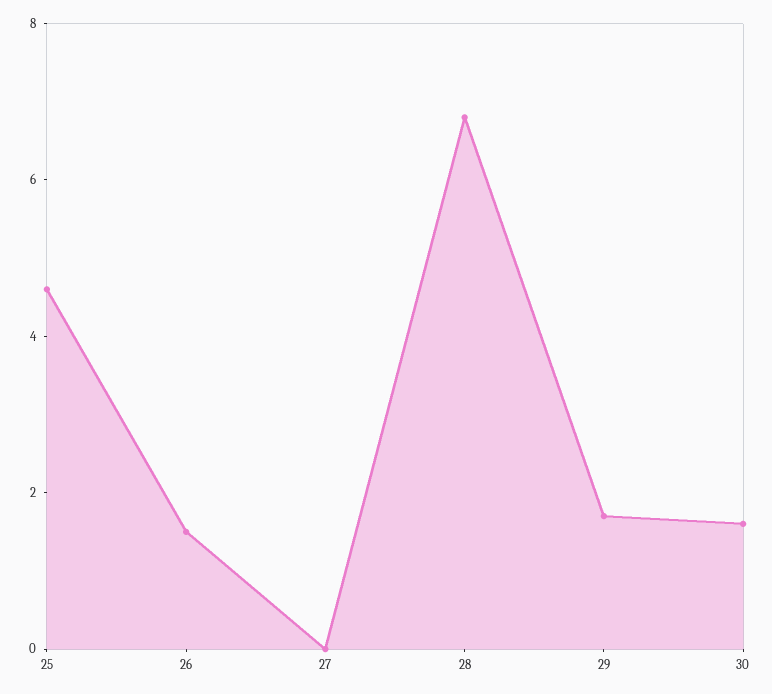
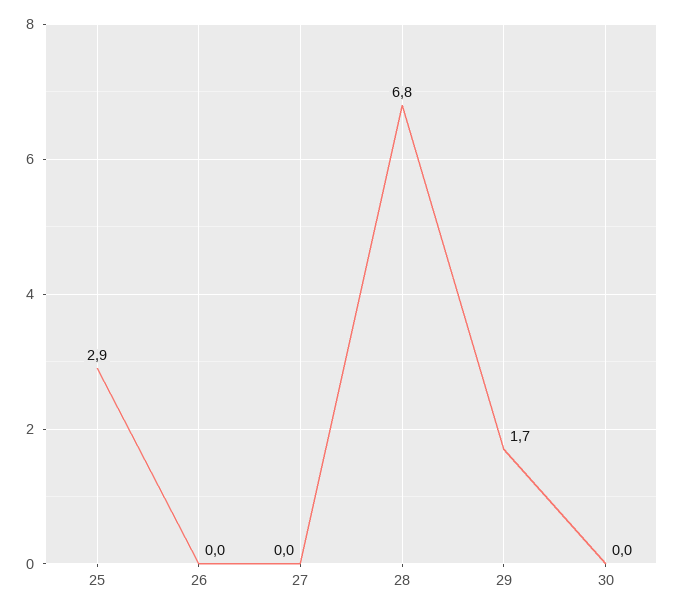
25: 4.5 -> 2.9
26: 1.5 -> 0
30: 1.5 -> 0

